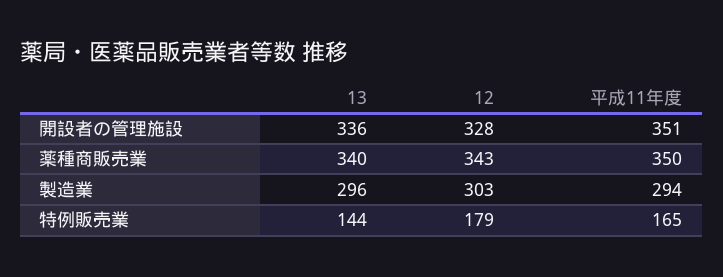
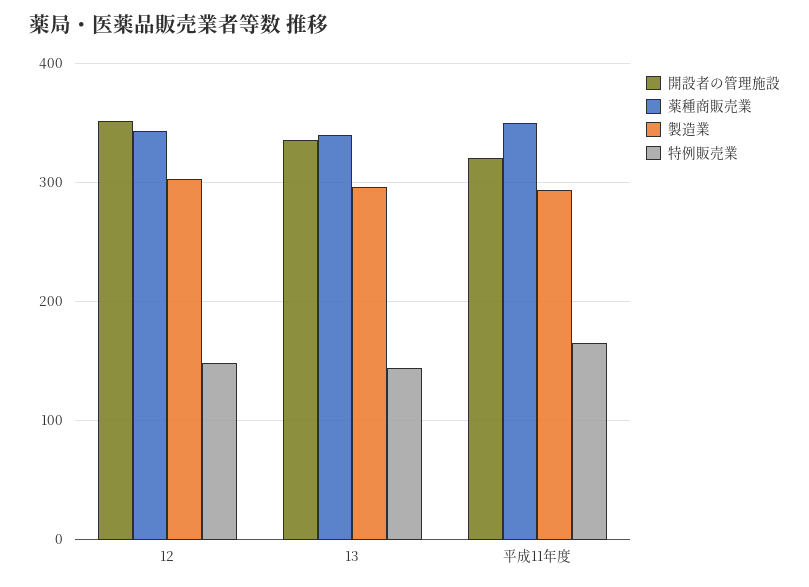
開設者の管理施設, 12: 328 -> 350
開設者の管理施設, 平成11年度: 351 -> 320
特例販売業, 12: 179 -> 150

